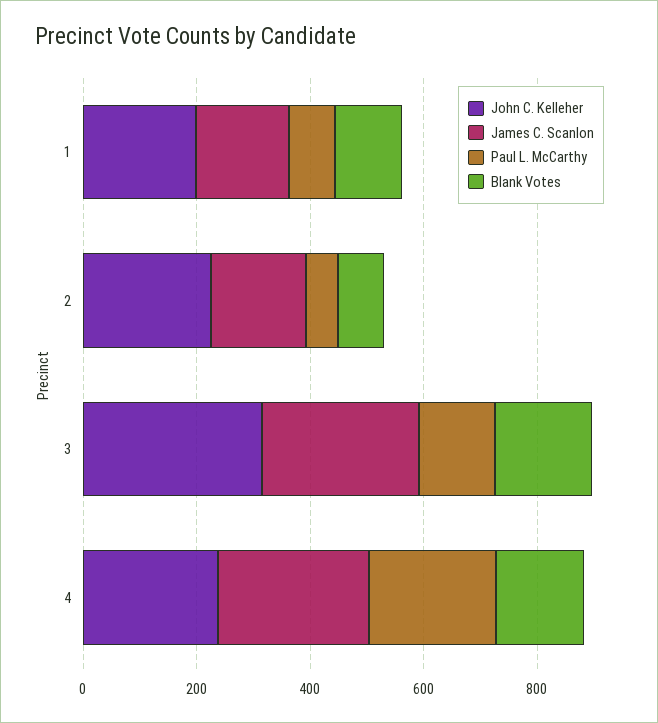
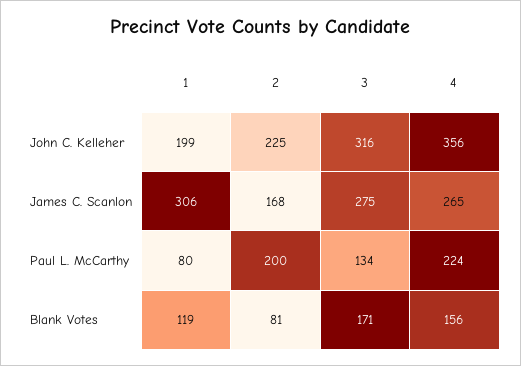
James C. Scanlon, 1: 150 -> 306
Paul L. McCarthy, 2: 50 -> 200
John C. Kelleher, 4: 250 -> 356

